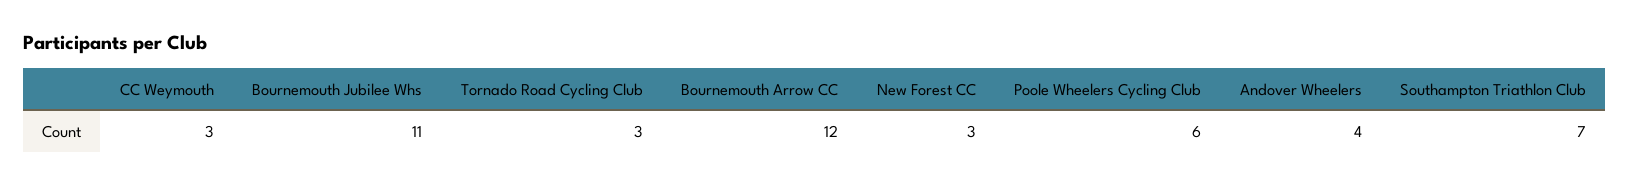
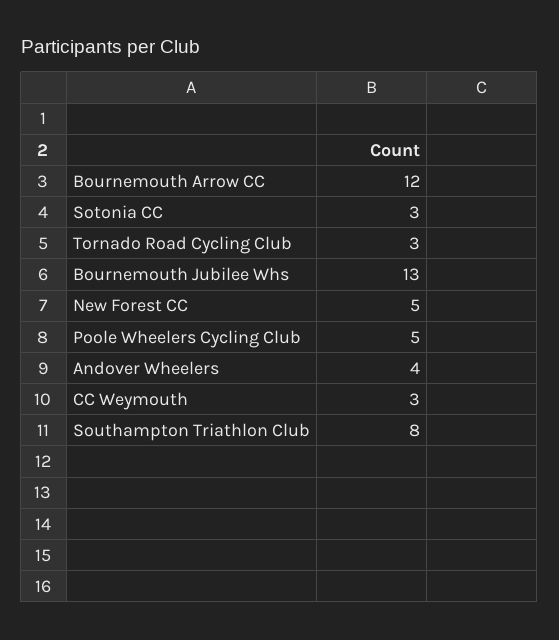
Bournemouth Jubilee Whs: 11 -> 13
New Forest CC: 3 -> 5
Poole Wheelers Cycling Club: 6 -> 5
Southampton Triathlon Club: 7 -> 8
Sotonia CC: none -> 3

